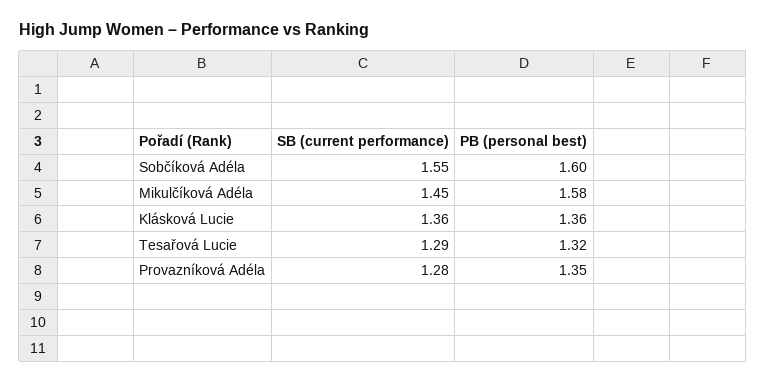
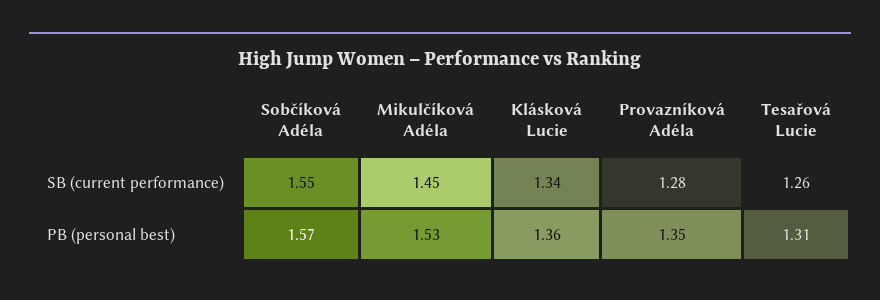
PB (personal best), Sobčíková Adéla: 1.6 -> 1.57
PB (personal best), Mikulčíková Adéla: 1.58 -> 1.53
SB (current performance), Klásková Lucie: 1.36 -> 1.34
SB (current performance), Tesařová Lucie: 1.29 -> 1.26
PB (personal best), Tesařová Lucie: 1.32 -> 1.31

